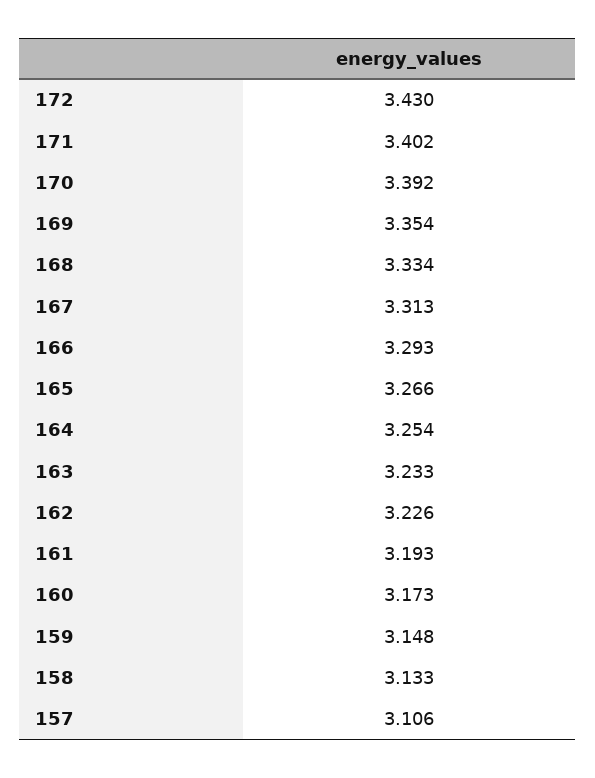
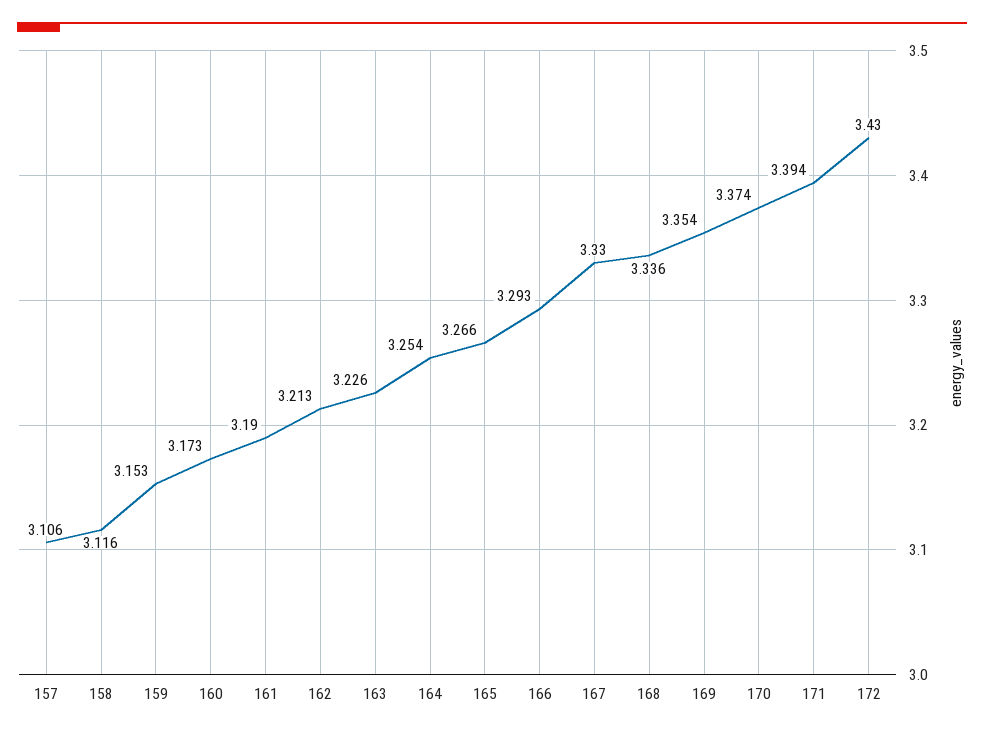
171: 3.402 -> 3.394
170: 3.392 -> 3.374
168: 3.334 -> 3.336
167: 3.313 -> 3.33
163: 3.233 -> 3.226
162: 3.226 -> 3.213
161: 3.193 -> 3.19
159: 3.148 -> 3.153
158: 3.133 -> 3.116

